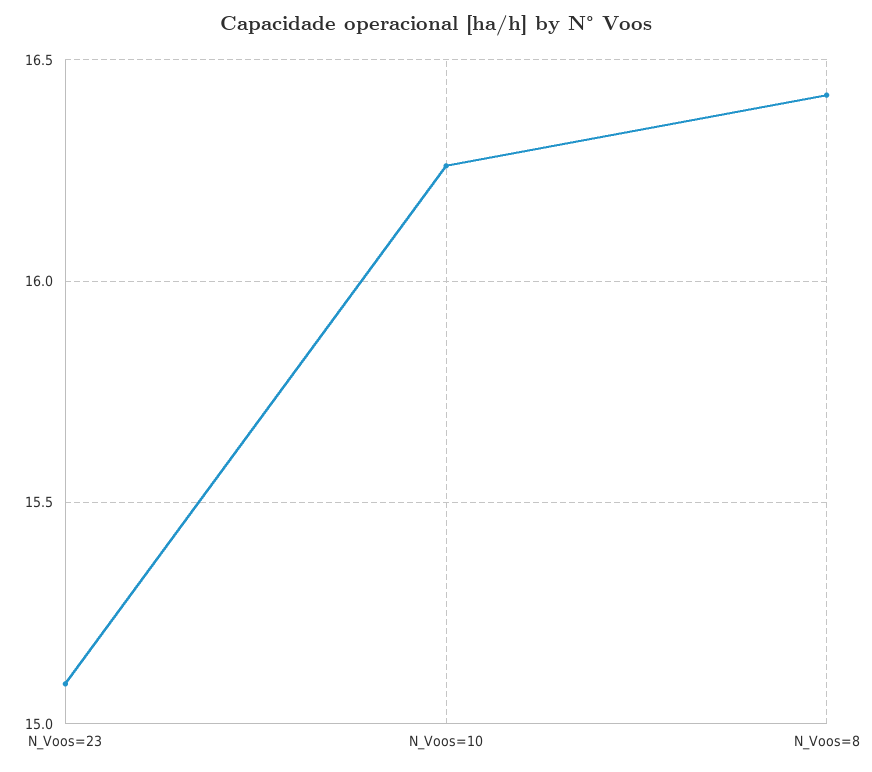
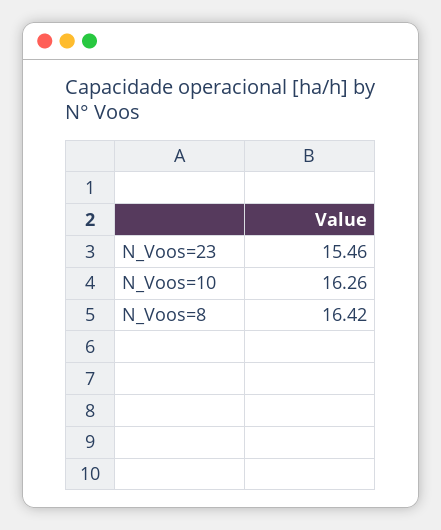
N_Voos=23: 15.1 -> 15.46

